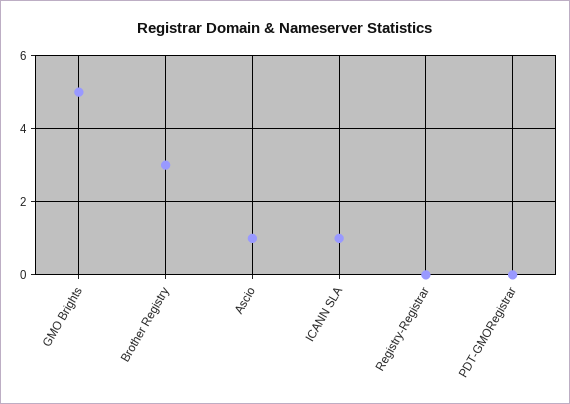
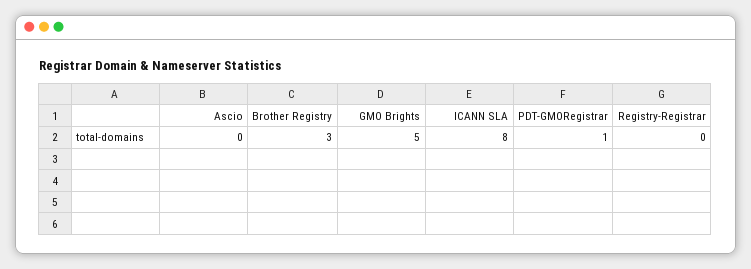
Ascio: 1 -> 0
ICANN SLA: 1 -> 8
PDT-GMORegistrar: 0 -> 1

